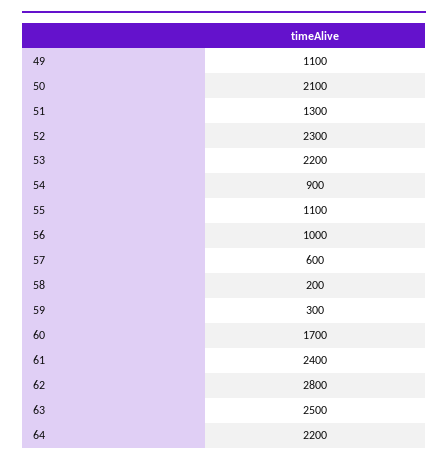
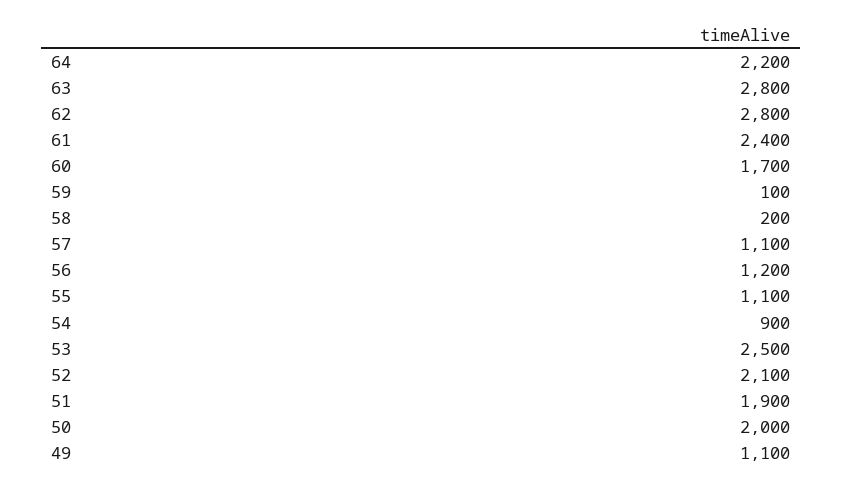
50: 2100 -> 2000
51: 1300 -> 1900
52: 2300 -> 2100
53: 2200 -> 2500
56: 1000 -> 1200
57: 600 -> 1100
59: 300 -> 100
63: 2500 -> 2800

